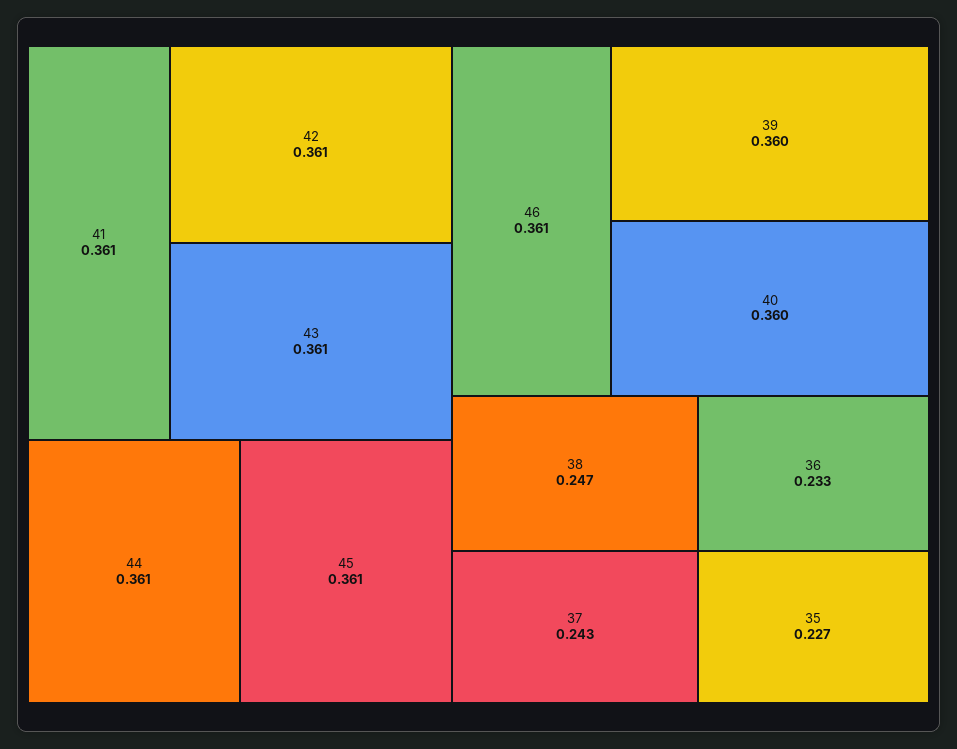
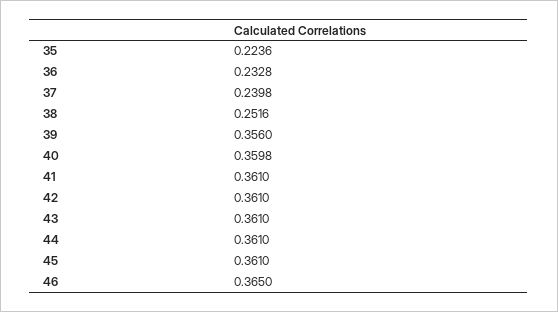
46: 0.361 -> 0.365
39: 0.36 -> 0.356
38: 0.247 -> 0.2516
37: 0.243 -> 0.2398
35: 0.227 -> 0.2236

